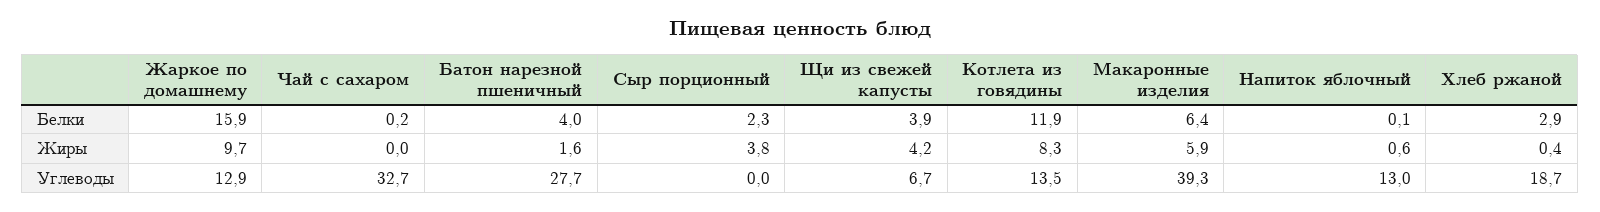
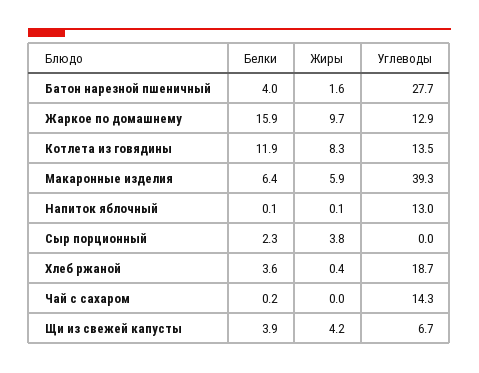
Хлеб ржаной, Белки: 2.9 -> 3.6
Напиток яблочный, Жиры: 0.6 -> 0.1
Чай с сахаром, Углеводы: 32.7 -> 14.3

